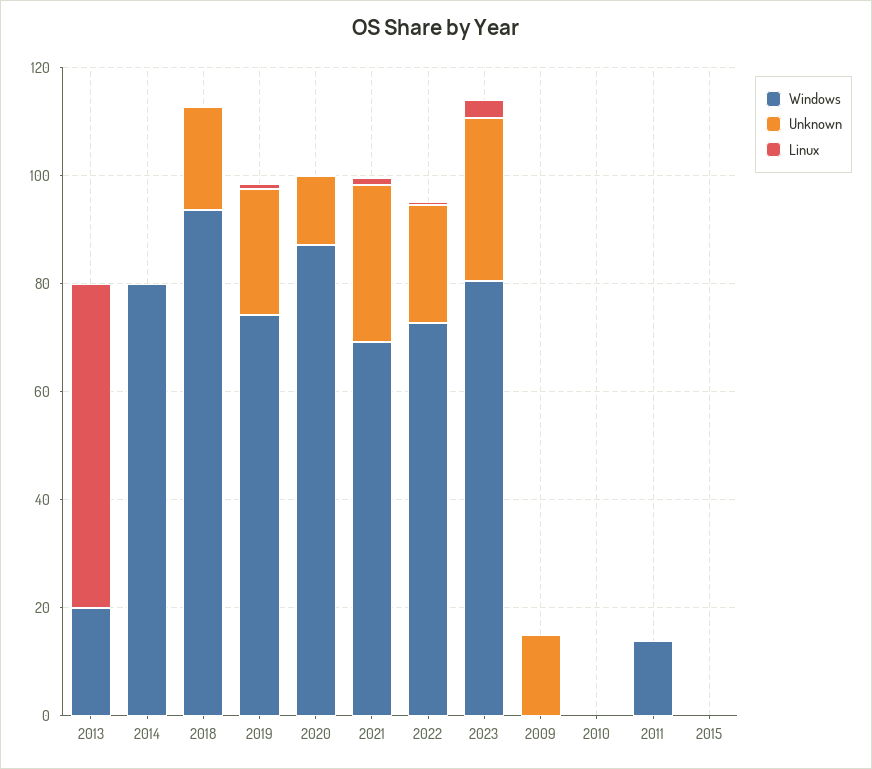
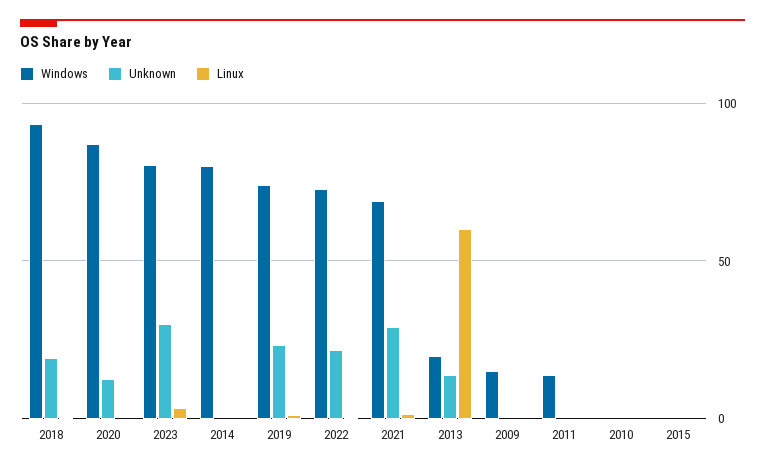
Unknown, 2013: 0 -> 15
Windows, 2009: 0 -> 15
Unknown, 2009: 15 -> 0

